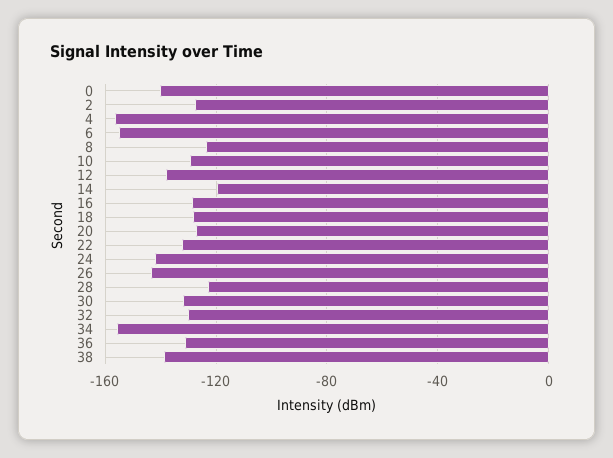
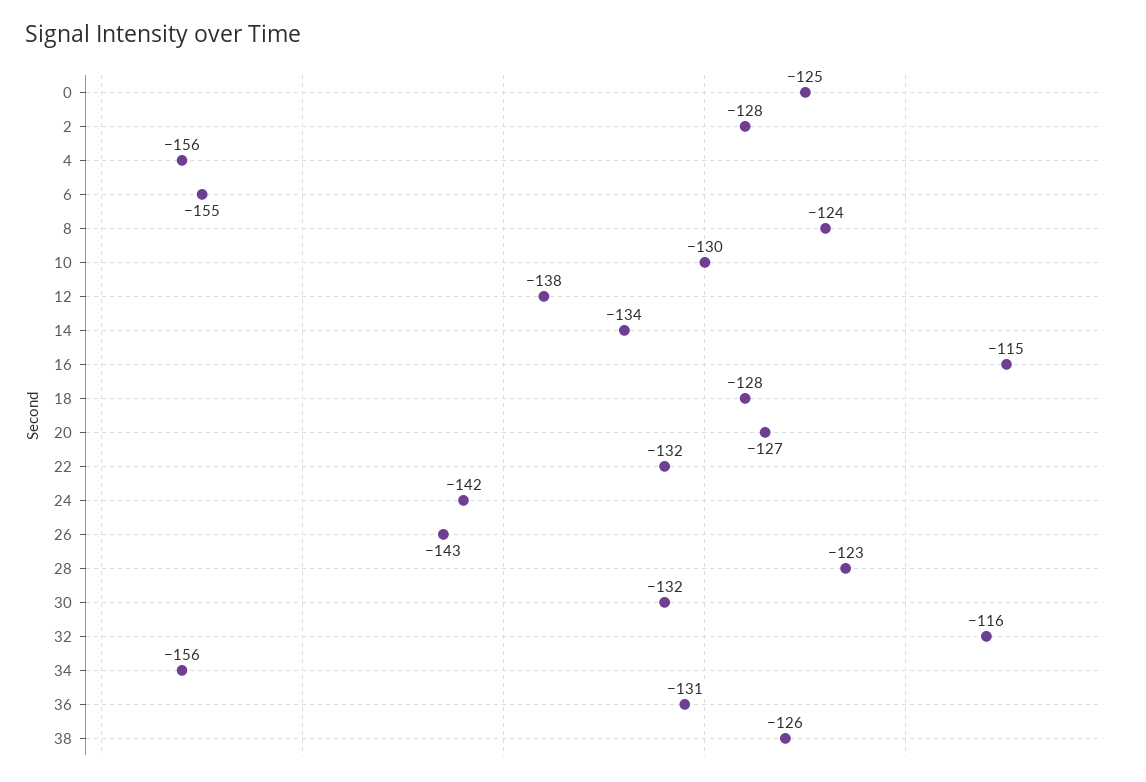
0: -140 -> -125
14: -120 -> -134
16: -130 -> -115
32: -130 -> -116
38: -140 -> -126

